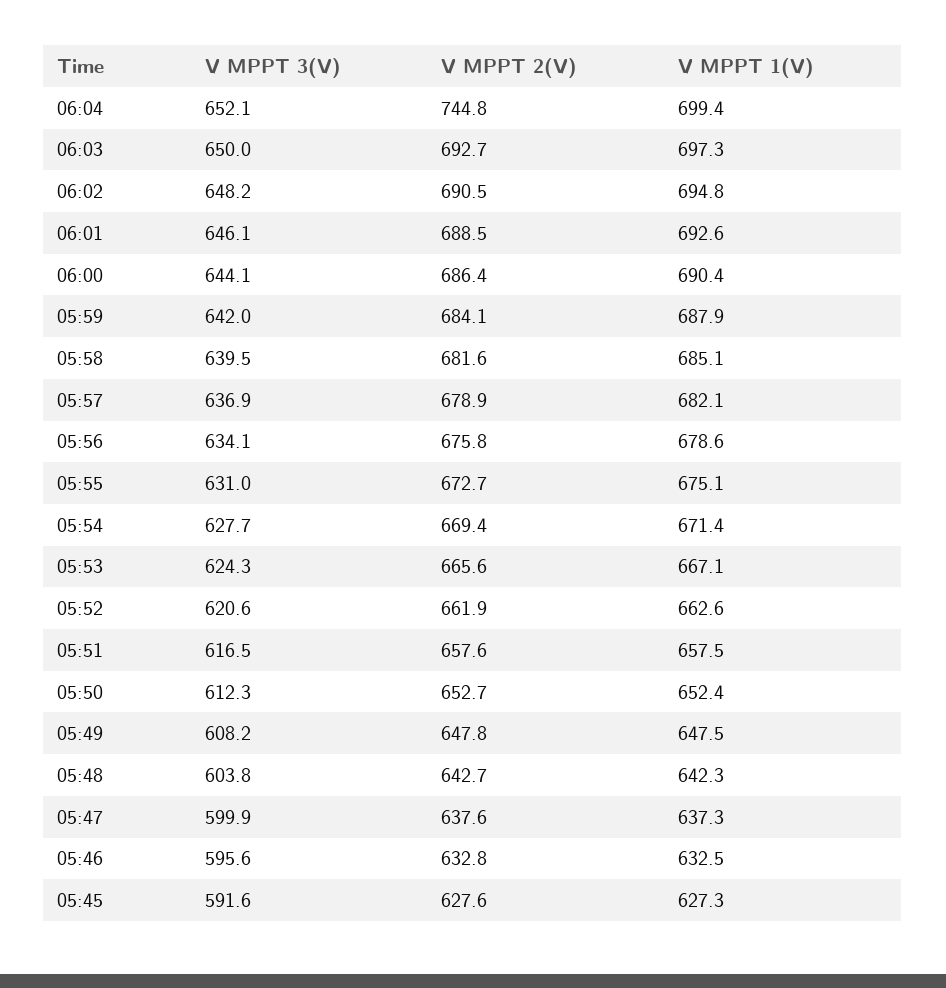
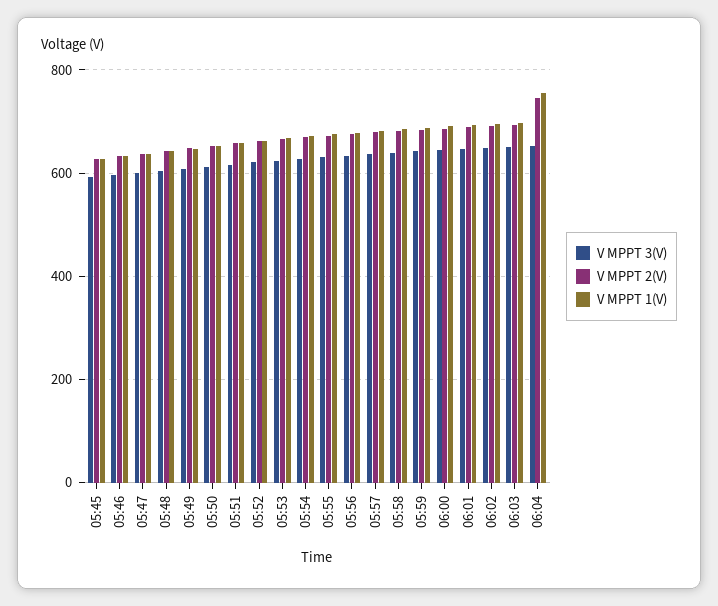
V MPPT 1(V), 06:04: 699.4 -> 760

